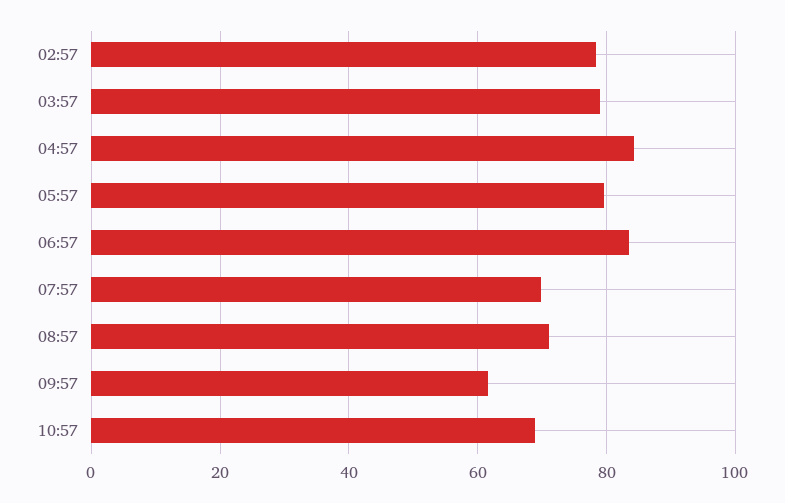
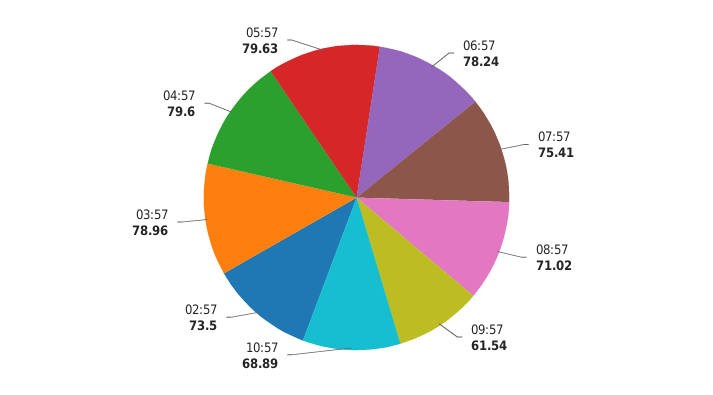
02:57: 78 -> 73.5
04:57: 84 -> 79.6
06:57: 84 -> 78.24
07:57: 70 -> 75.41

